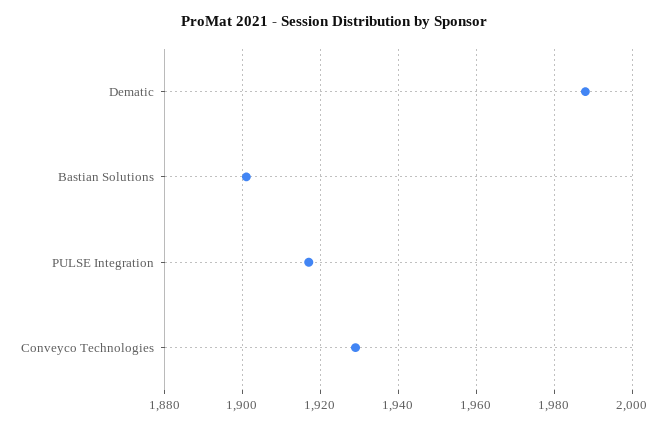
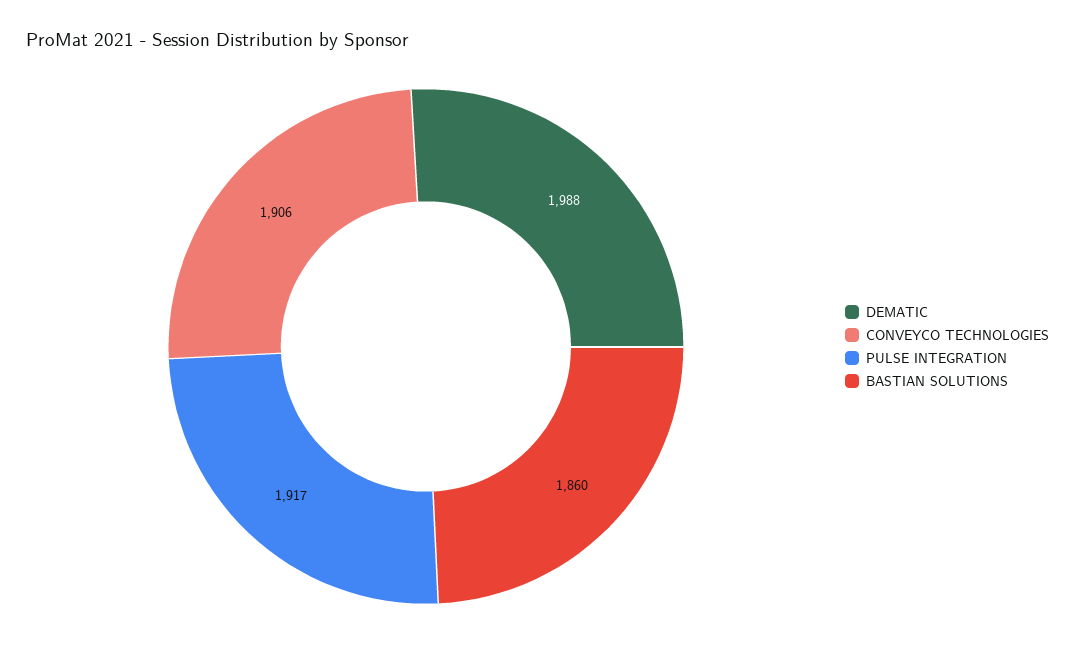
Bastian Solutions: 1900 -> 1860
Conveyco Technologies: 1930 -> 1906

